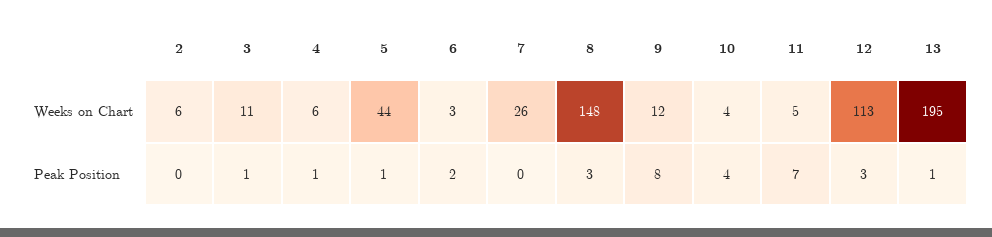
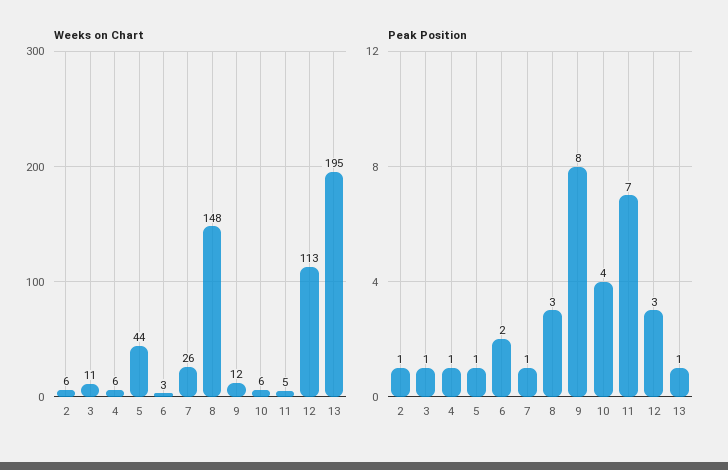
Weeks on Chart, 10: 4 -> 6
Peak Position, 2: 0 -> 1
Peak Position, 7: 0 -> 1

